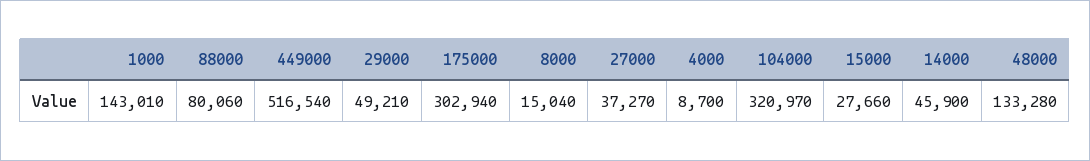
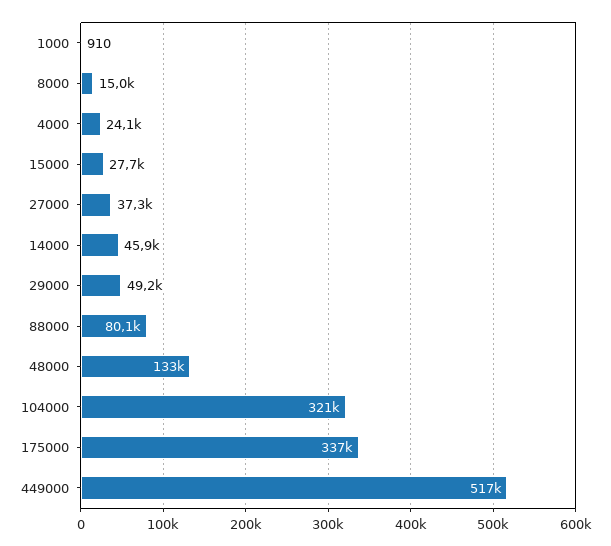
1000: 143010 -> 910
175000: 302940 -> 337000
4000: 8700 -> 24100

